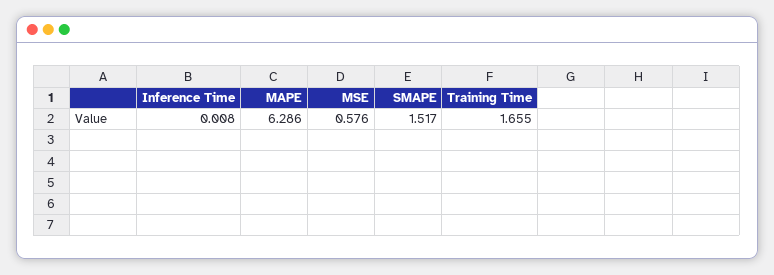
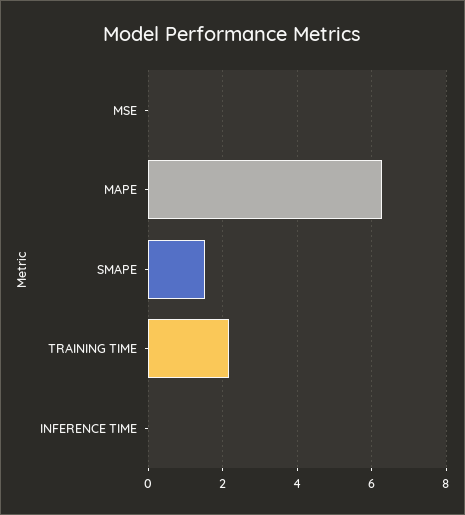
MSE: 0.576 -> 0
Training Time: 1.655 -> 2.2

